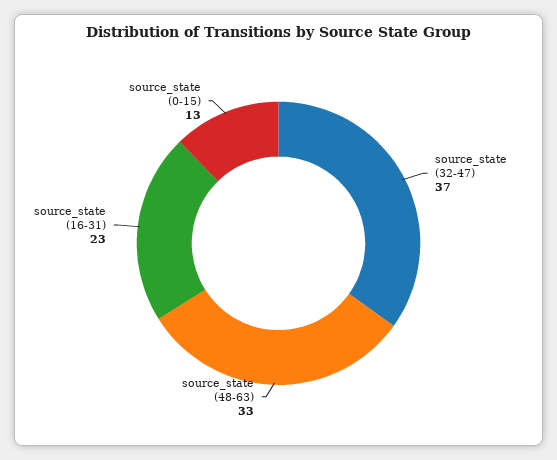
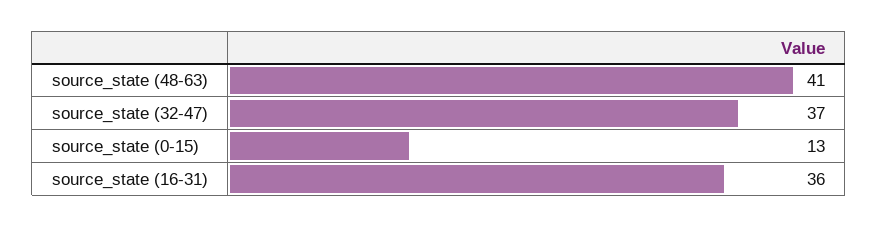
source_state (48-63): 33 -> 41
source_state (16-31): 23 -> 36

